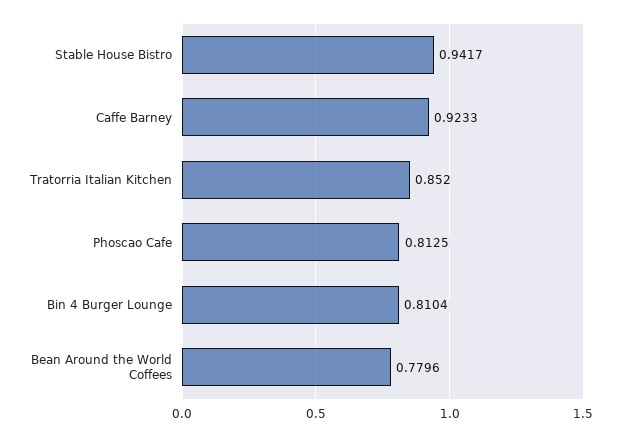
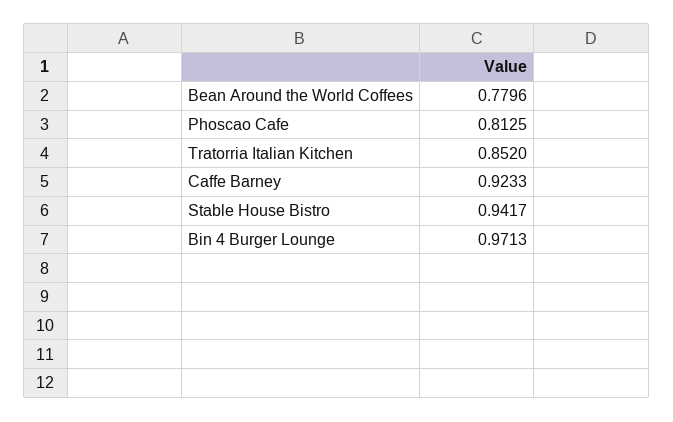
Bin 4 Burger Lounge: 0.8104 -> 0.9713

